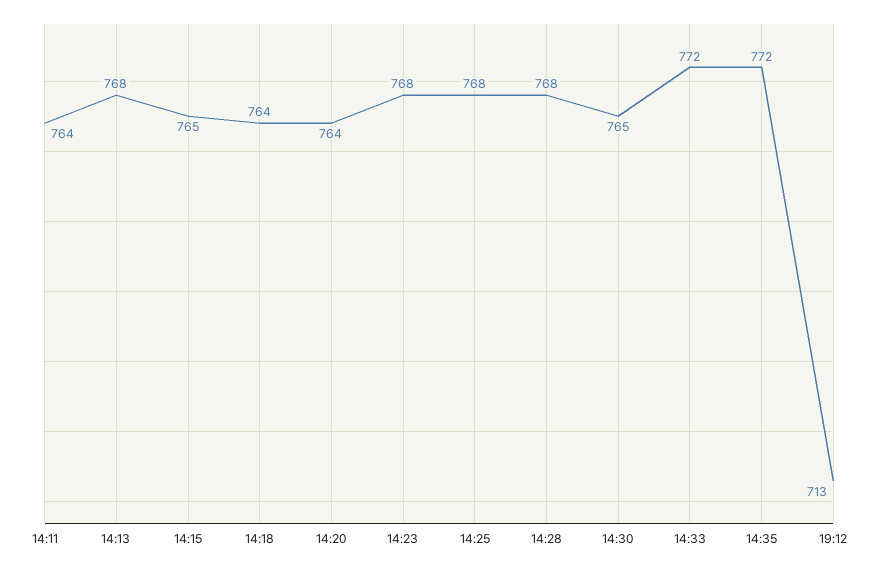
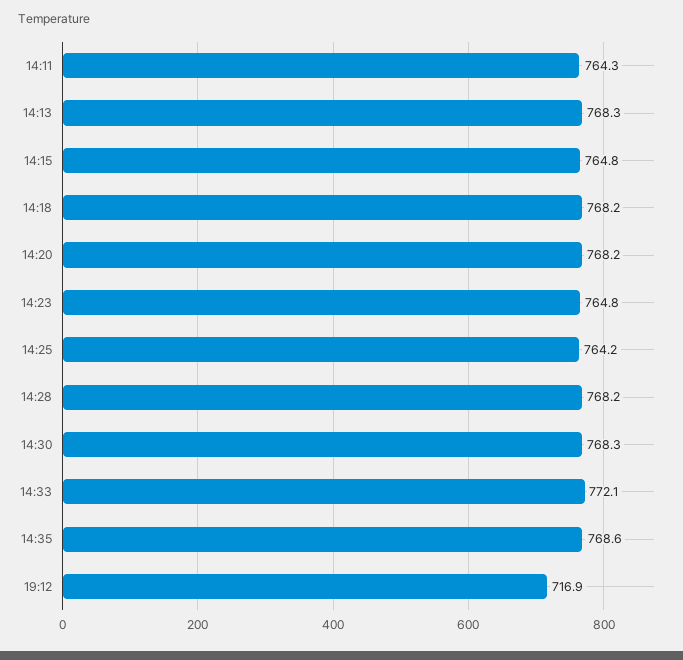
14:18: 764 -> 768.2
14:20: 764 -> 768.2
14:23: 768 -> 764.8
14:25: 768 -> 764.2
14:30: 765 -> 768.3
14:35: 772 -> 768.6
19:12: 713 -> 716.9

